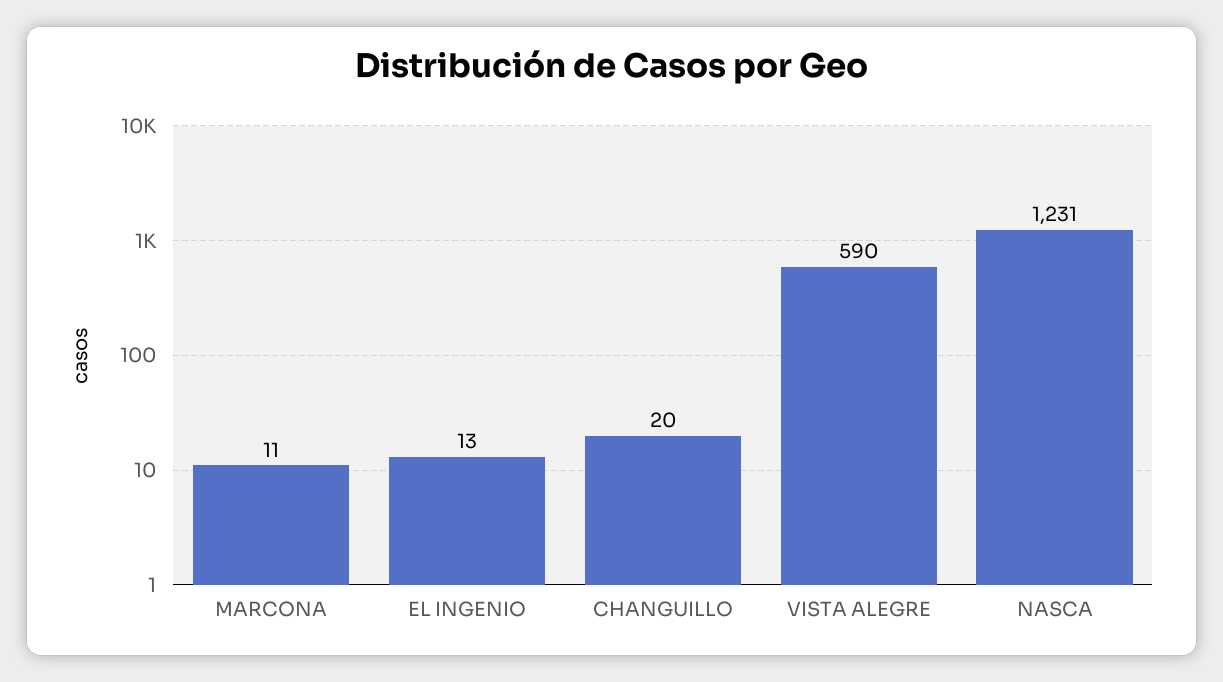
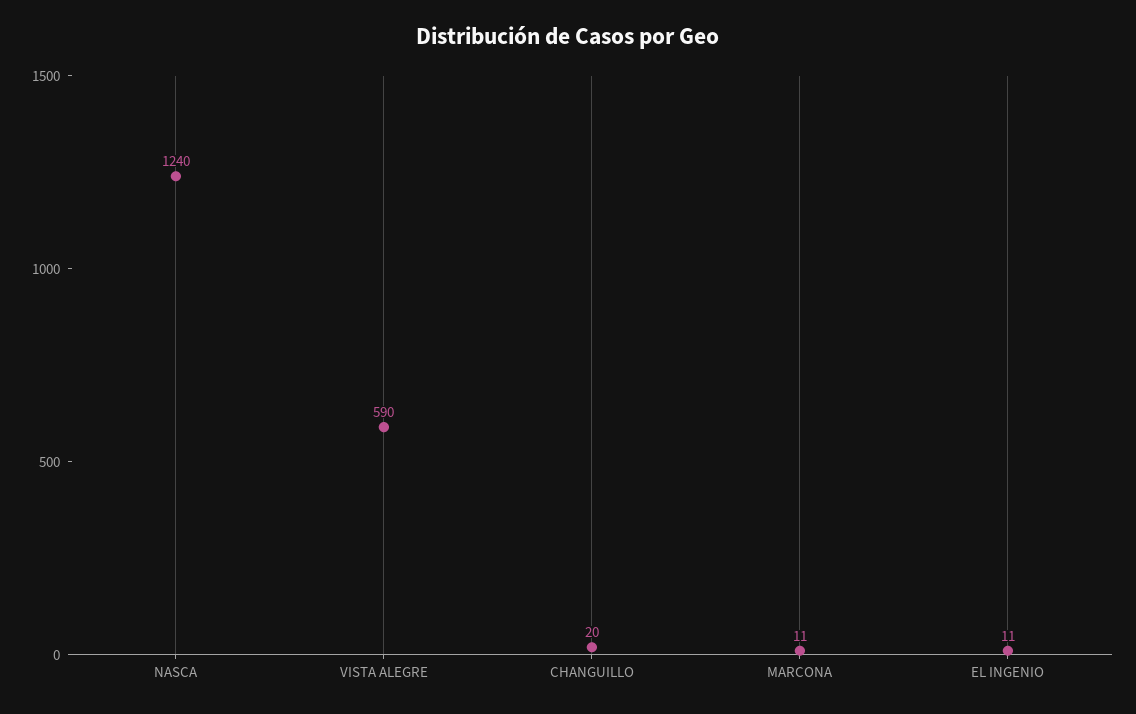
EL INGENIO: 13 -> 11
NASCA: 1231 -> 1240

